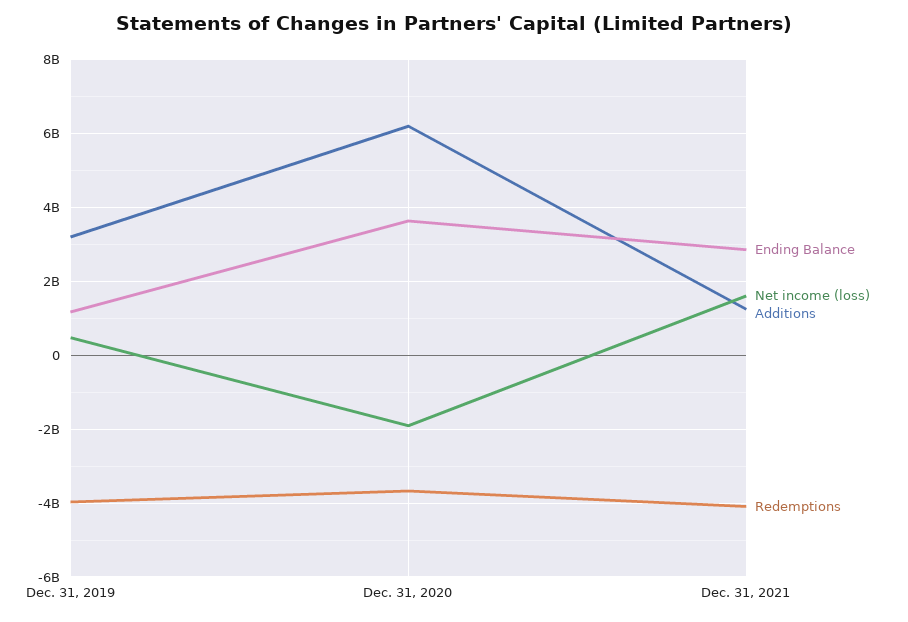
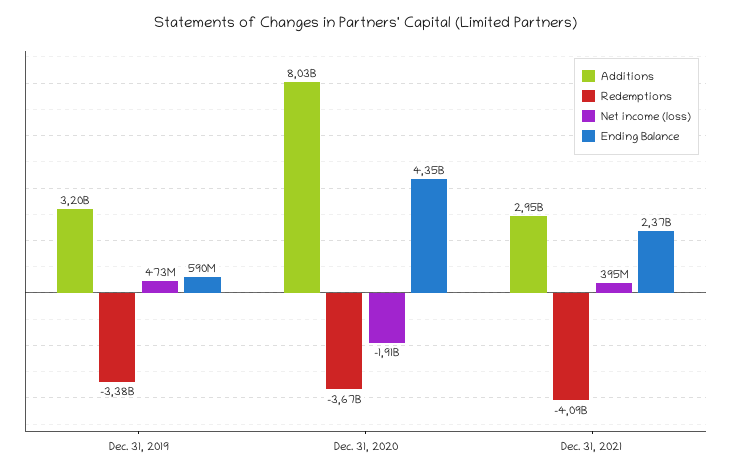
Ending Balance, Dec. 31, 2019: 1200000000 -> 590000000
Redemptions, Dec. 31, 2019: -4000000000 -> -3380000000
Ending Balance, Dec. 31, 2020: 3600000000 -> 4350000000
Additions, Dec. 31, 2020: 6200000000 -> 8030000000
Ending Balance, Dec. 31, 2021: 2800000000 -> 2370000000
Net income (loss), Dec. 31, 2021: 1600000000 -> 395000000
Additions, Dec. 31, 2021: 1200000000 -> 2950000000

